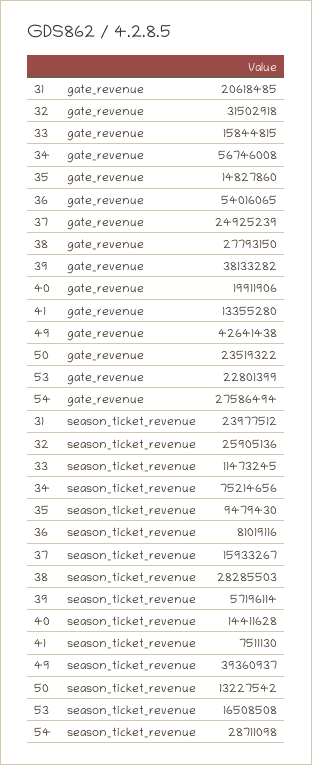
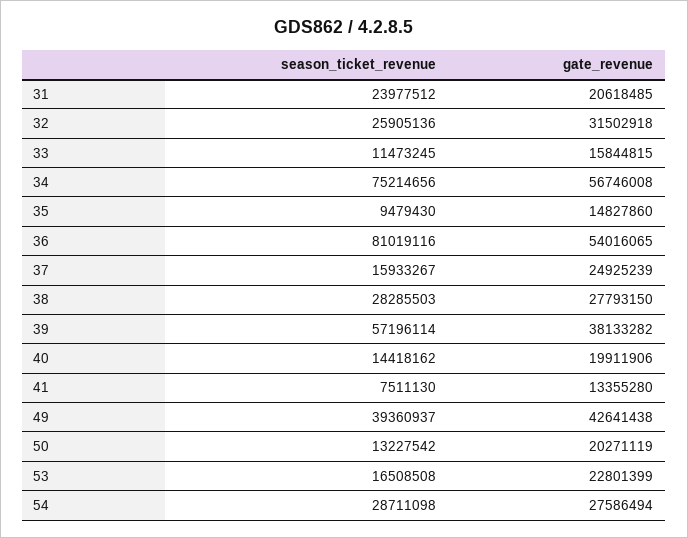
50, gate_revenue: 23519322 -> 20271119
40, season_ticket_revenue: 14411628 -> 14418162

